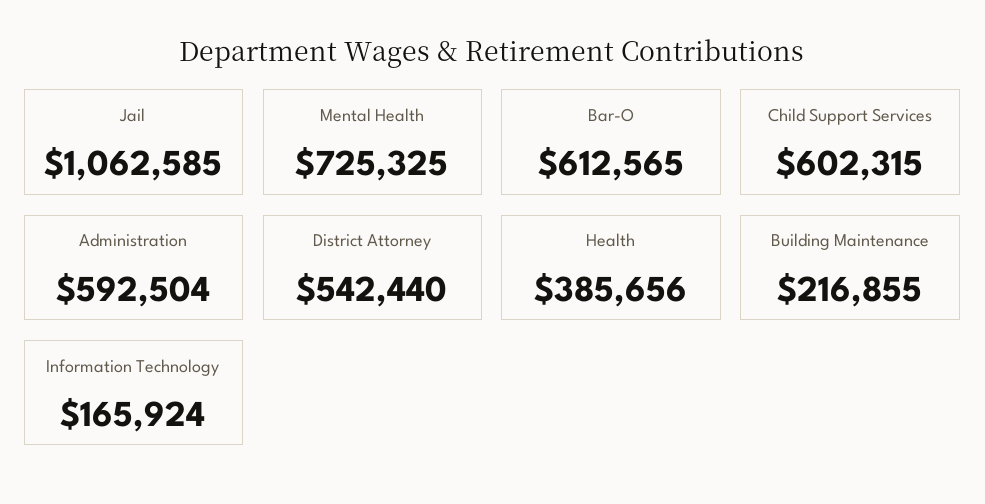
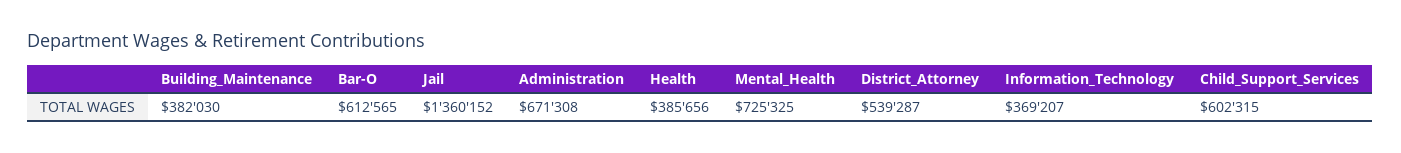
Jail: 1062585 -> 1360152
Administration: 592504 -> 671308
District Attorney: 542440 -> 539287
Building Maintenance: 216855 -> 382030
Information Technology: 165924 -> 369207

